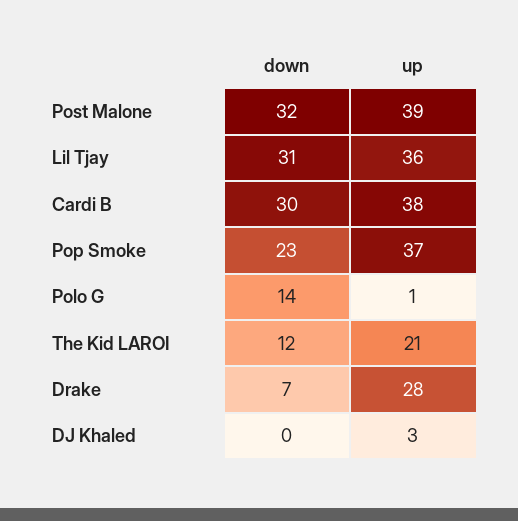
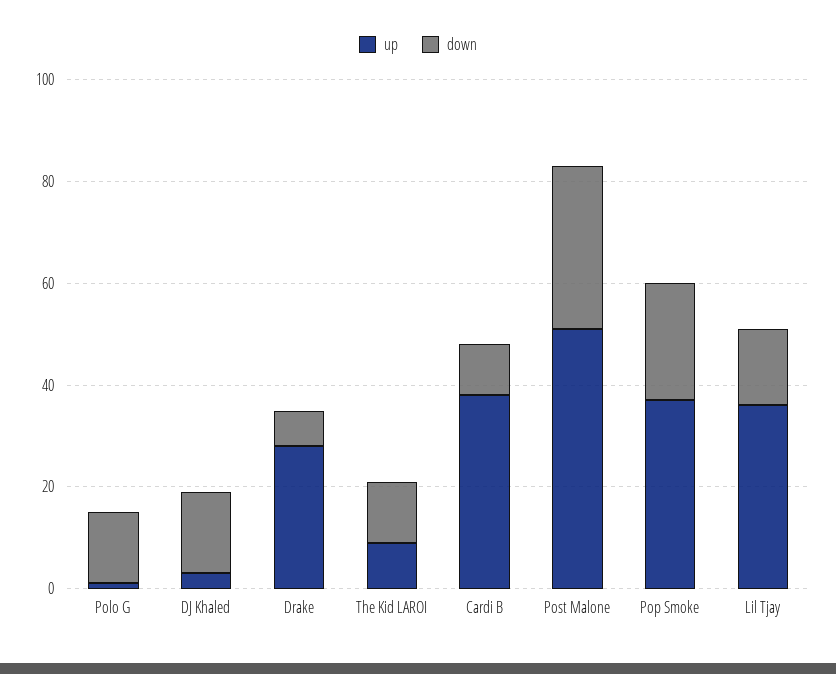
up, Post Malone: 39 -> 50
down, Lil Tjay: 31 -> 15
down, Cardi B: 30 -> 10
up, The Kid LAROI: 21 -> 10
down, DJ Khaled: 0 -> 15

